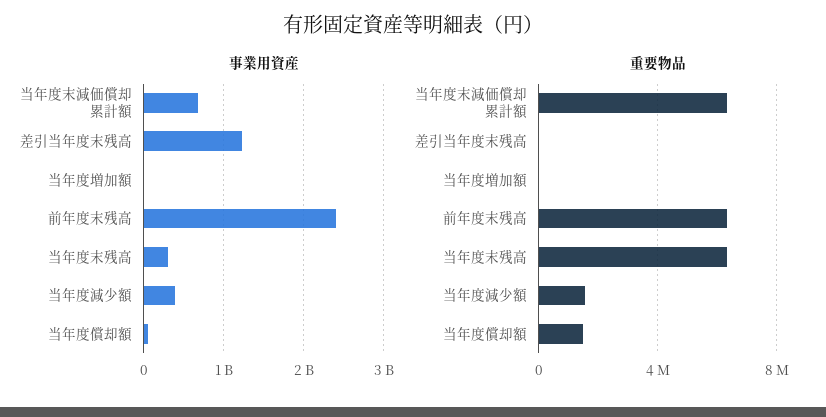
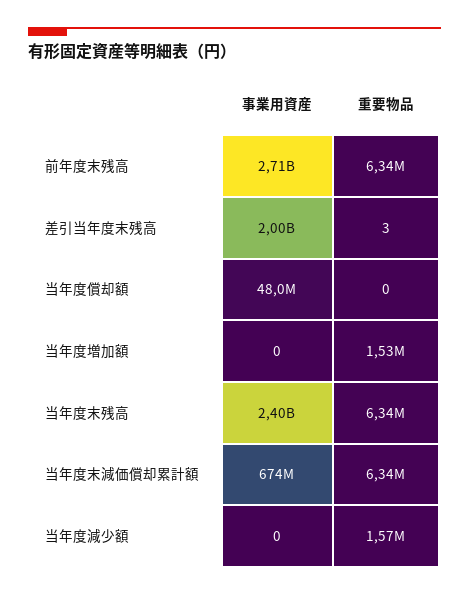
事業用資産, 差引当年度末残高: 1200000000 -> 2000000000
事業用資産, 前年度末残高: 2400000000 -> 2710000000
事業用資産, 当年度末残高: 300000000 -> 2400000000
事業用資産, 当年度減少額: 400000000 -> 0
重要物品, 当年度増加額: 0 -> 1530000
重要物品, 当年度償却額: 1500000 -> 0

